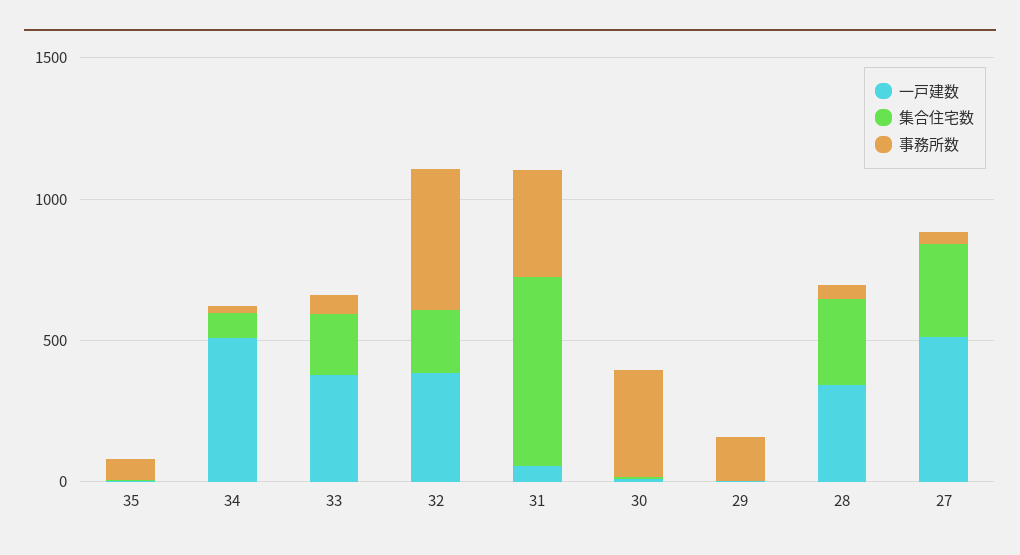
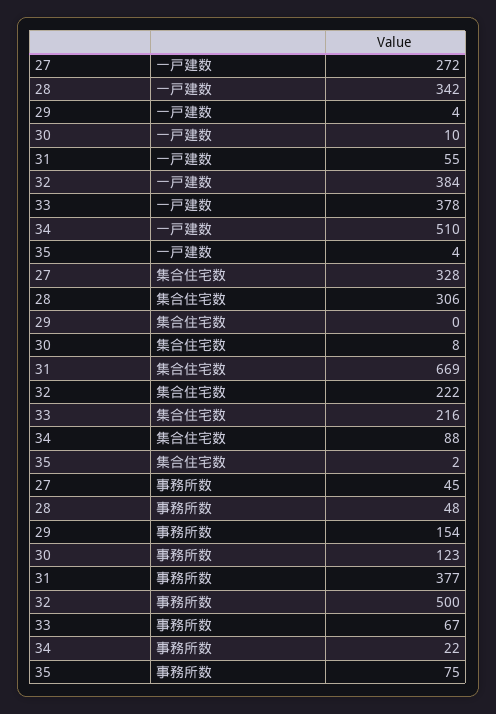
事務所数, 30: 400 -> 123
一戸建数, 27: 500 -> 272

